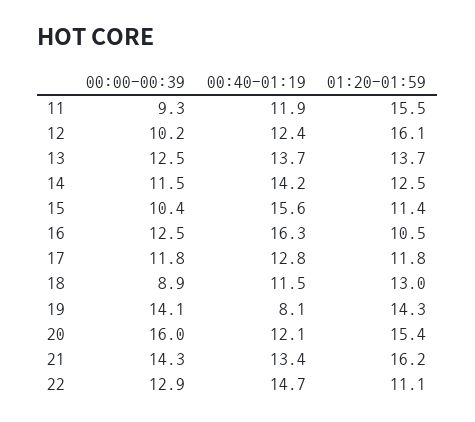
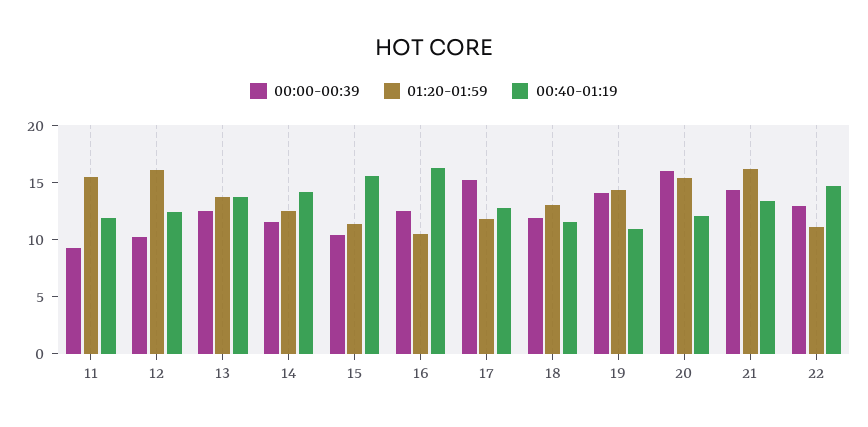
00:00-00:39, 17: 11.8 -> 15
00:00-00:39, 18: 8.9 -> 12
00:40-01:19, 19: 8.1 -> 11

